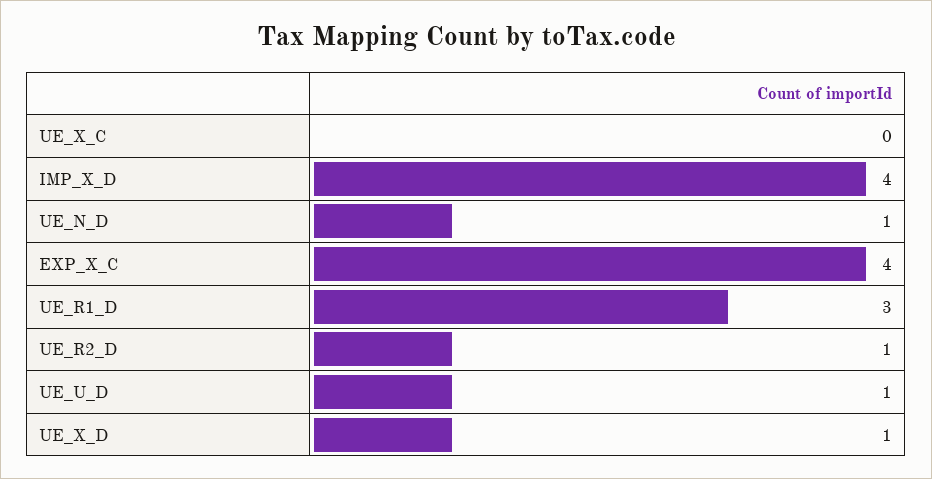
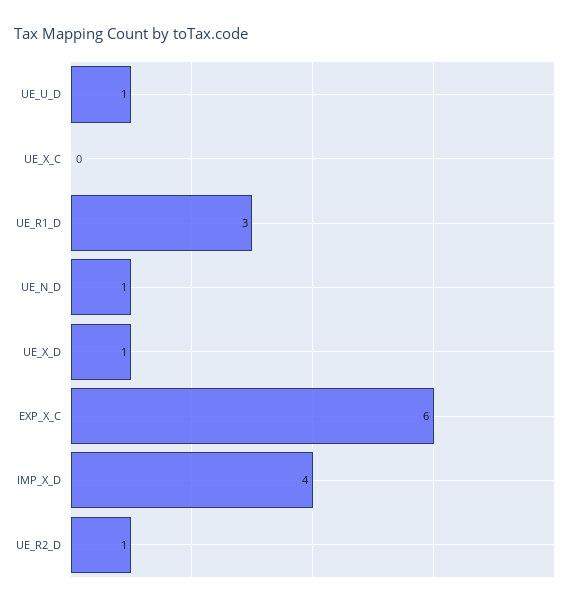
EXP_X_C: 4 -> 6

